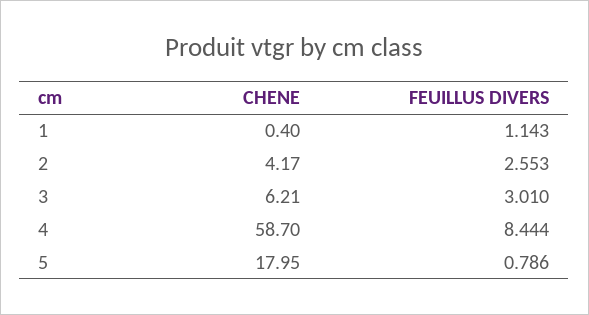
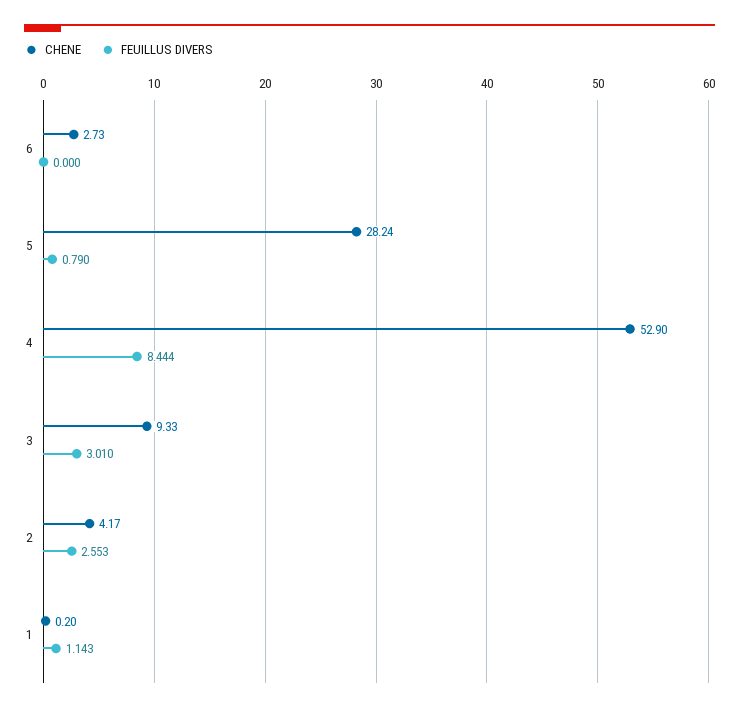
CHENE, 1: 0.4 -> 0.2
CHENE, 3: 6.21 -> 9.33
CHENE, 4: 58.7 -> 52.9
CHENE, 5: 17.95 -> 28.24
FEUILLUS DIVERS, 5: 0.786 -> 0.79
CHENE, 6: none -> 2.73
FEUILLUS DIVERS, 6: none -> 0

